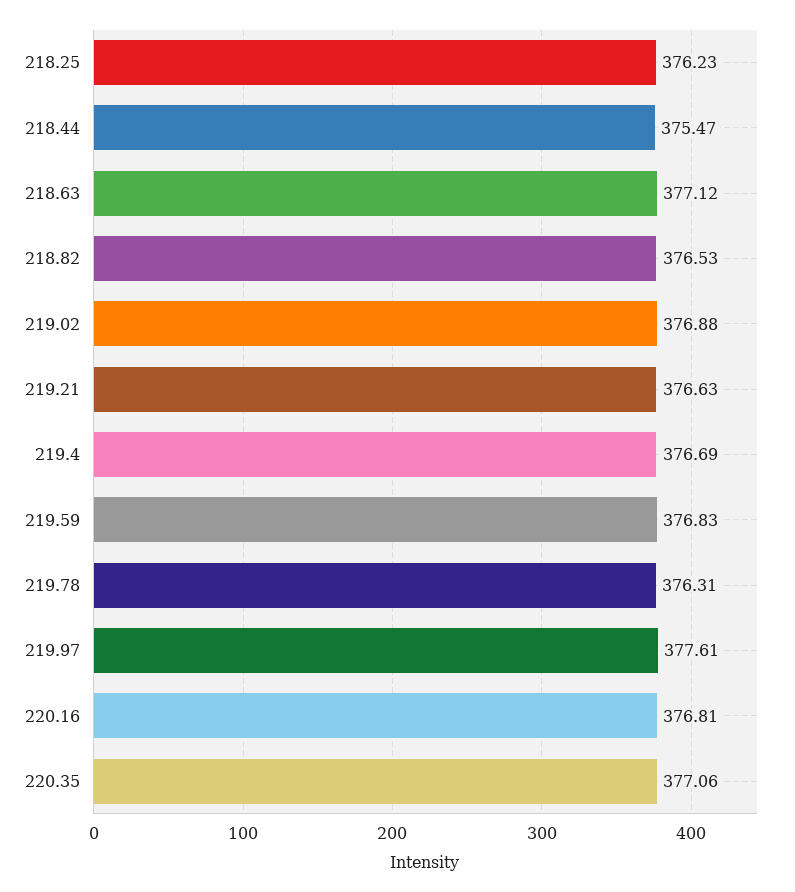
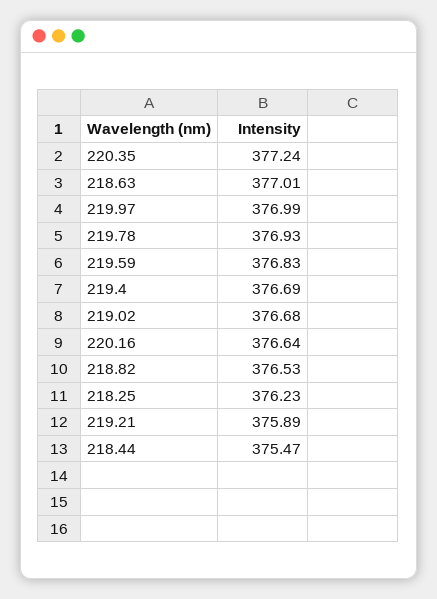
218.63: 377.12 -> 377.01
219.02: 376.88 -> 376.68
219.21: 376.63 -> 375.89
219.78: 376.31 -> 376.93
219.97: 377.61 -> 376.99
220.16: 376.81 -> 376.64
220.35: 377.06 -> 377.24

